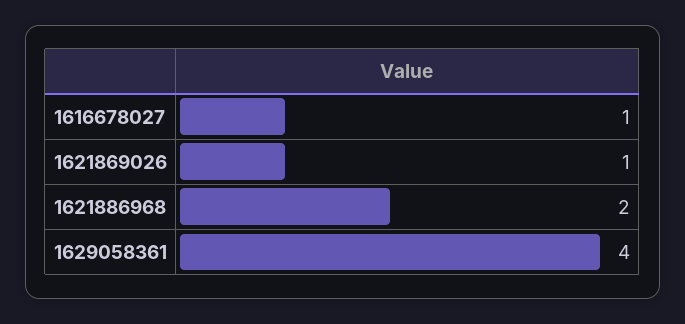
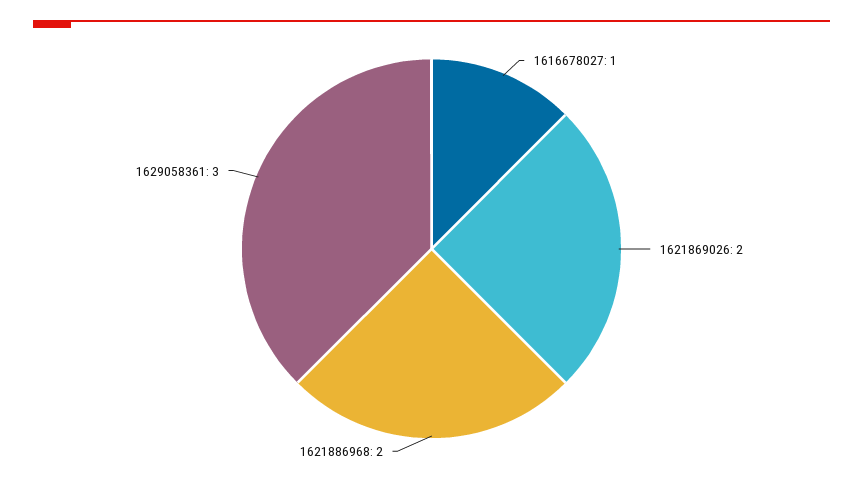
1621869026: 1 -> 2
1629058361: 4 -> 3

